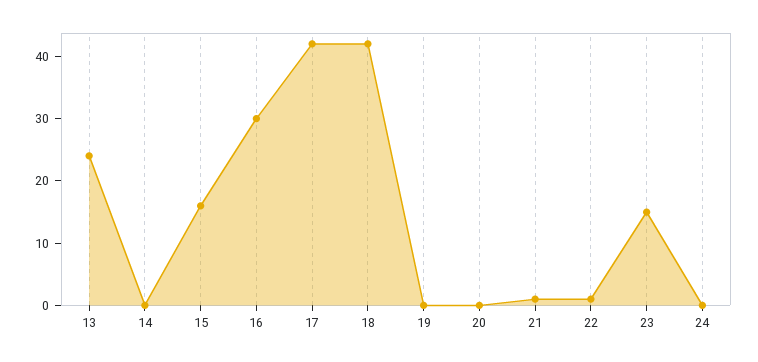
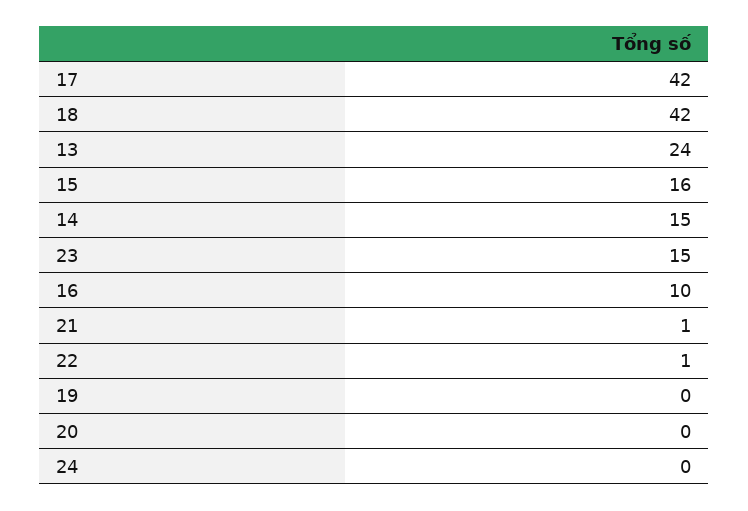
14: 0 -> 15
16: 30 -> 10

